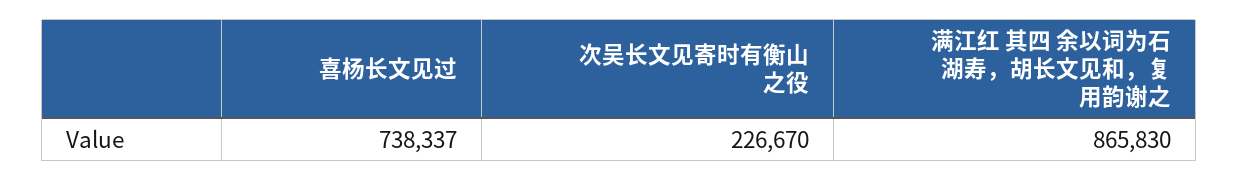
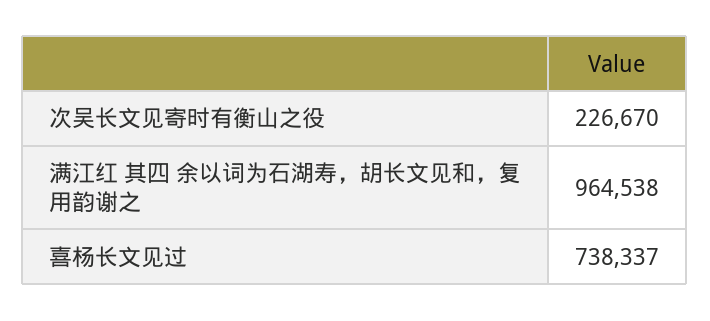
满江红 其四 余以词为石湖寿，胡长文见和，复用韵谢之: 865830 -> 964538

